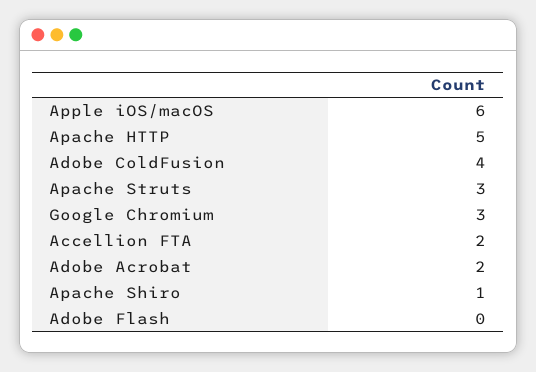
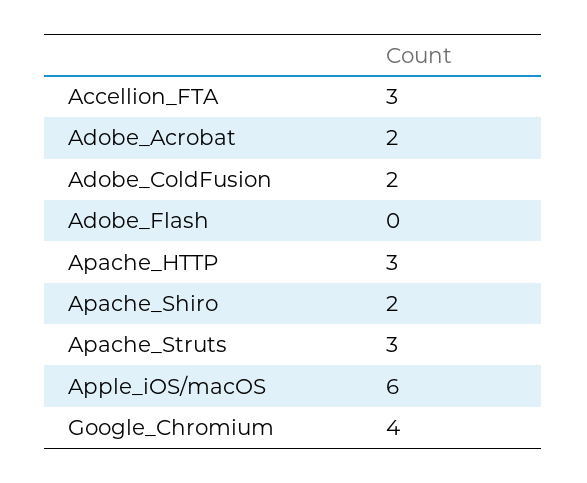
Apache HTTP: 5 -> 3
Adobe ColdFusion: 4 -> 2
Google Chromium: 3 -> 4
Accellion FTA: 2 -> 3
Apache Shiro: 1 -> 2

